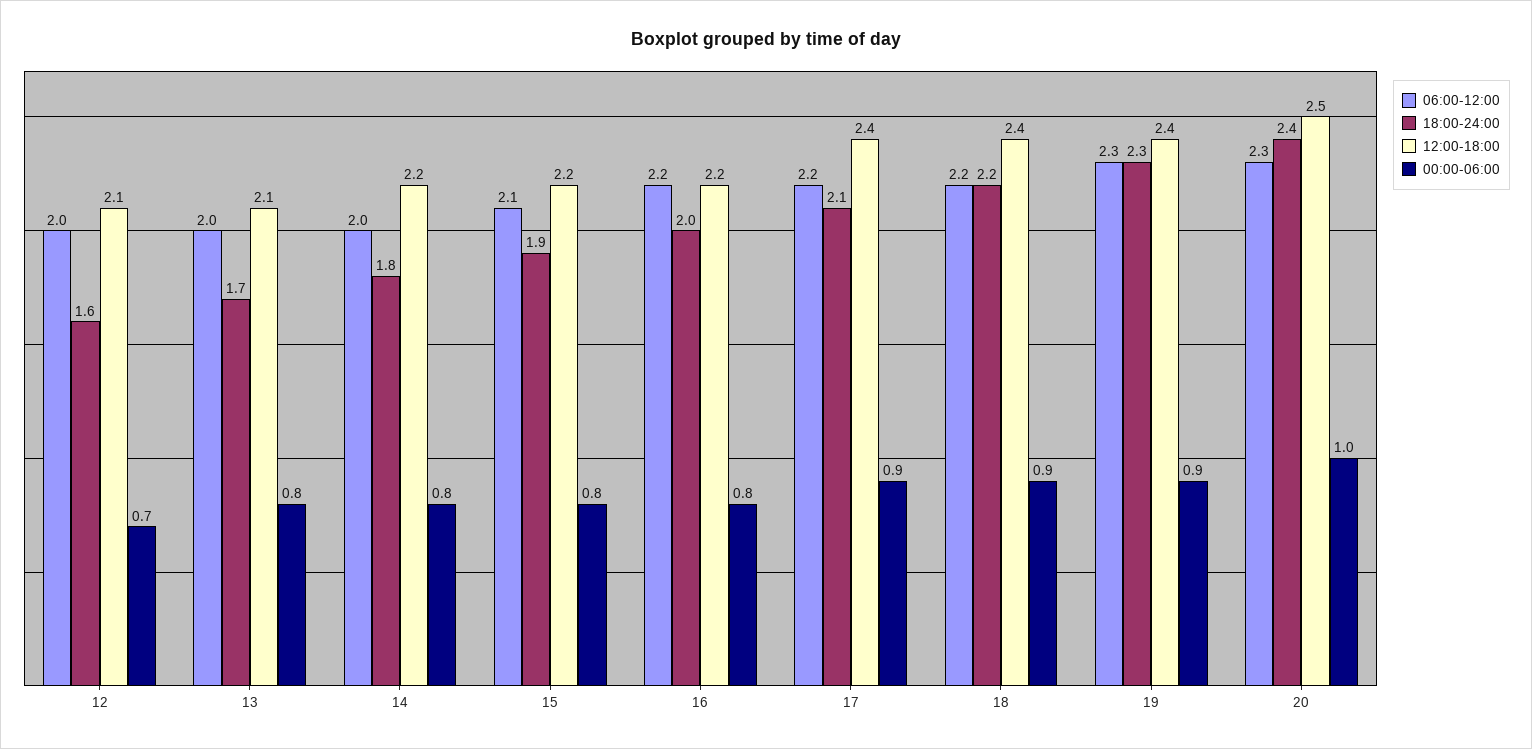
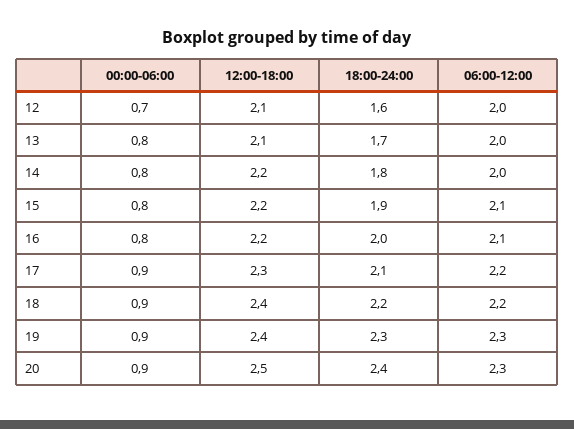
06:00-12:00, 16: 2.2 -> 2.1
12:00-18:00, 17: 2.4 -> 2.3
00:00-06:00, 20: 1 -> 0.9

